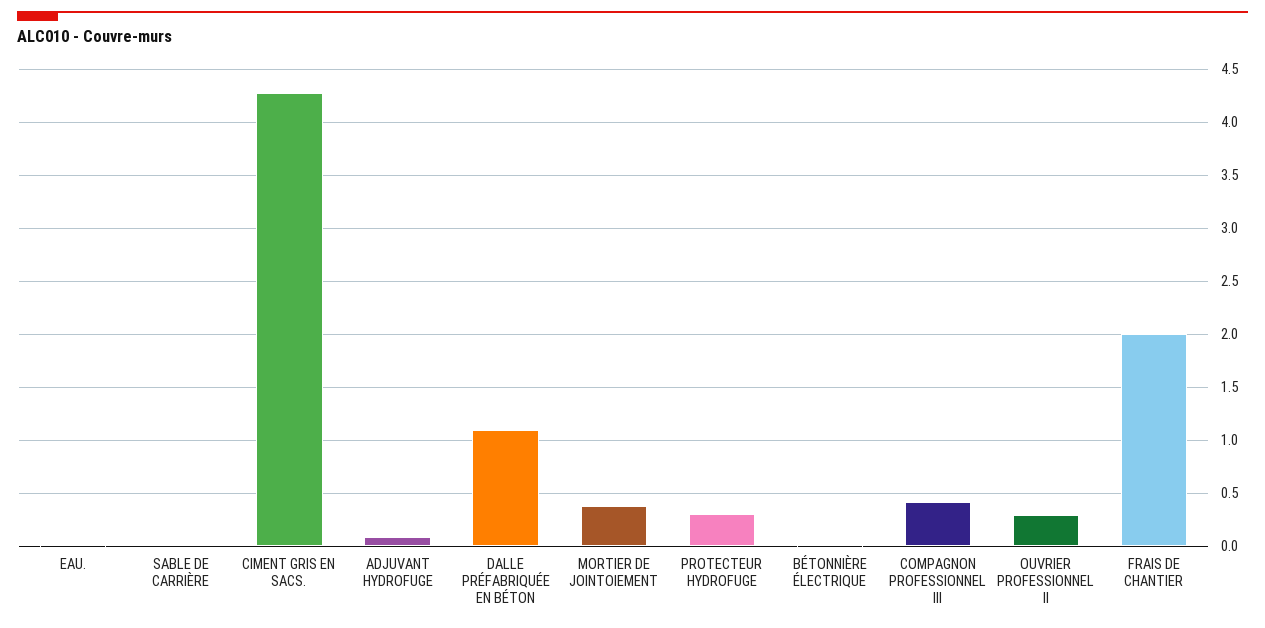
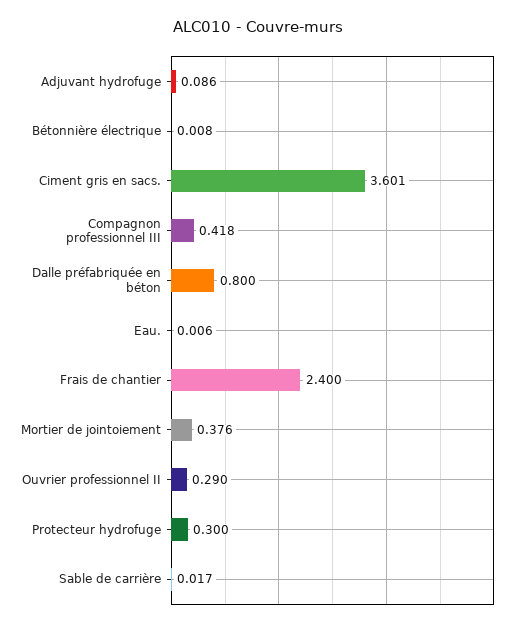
CIMENT GRIS EN SACS.: 4.3 -> 3.601
DALLE PRÉFABRIQUÉE EN BÉTON: 1.1 -> 0.8
FRAIS DE CHANTIER: 2 -> 2.4

